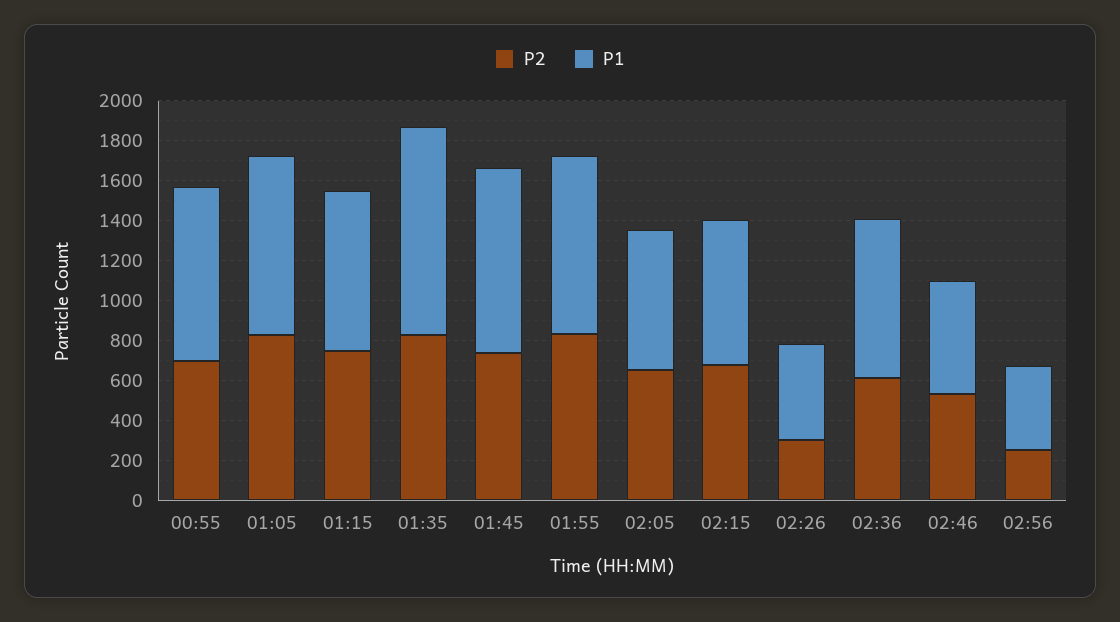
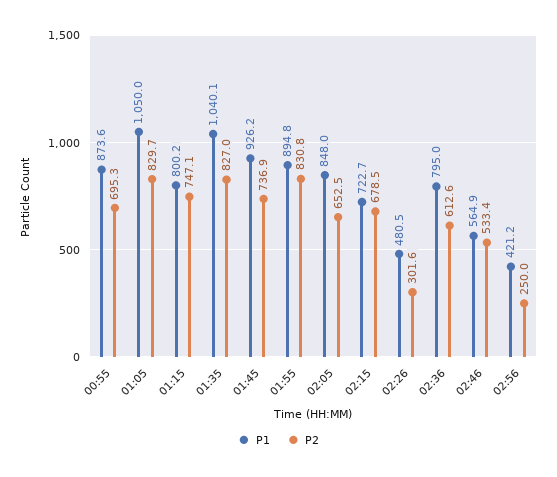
P1, 01:05: 900 -> 1050
P1, 02:05: 700 -> 848

